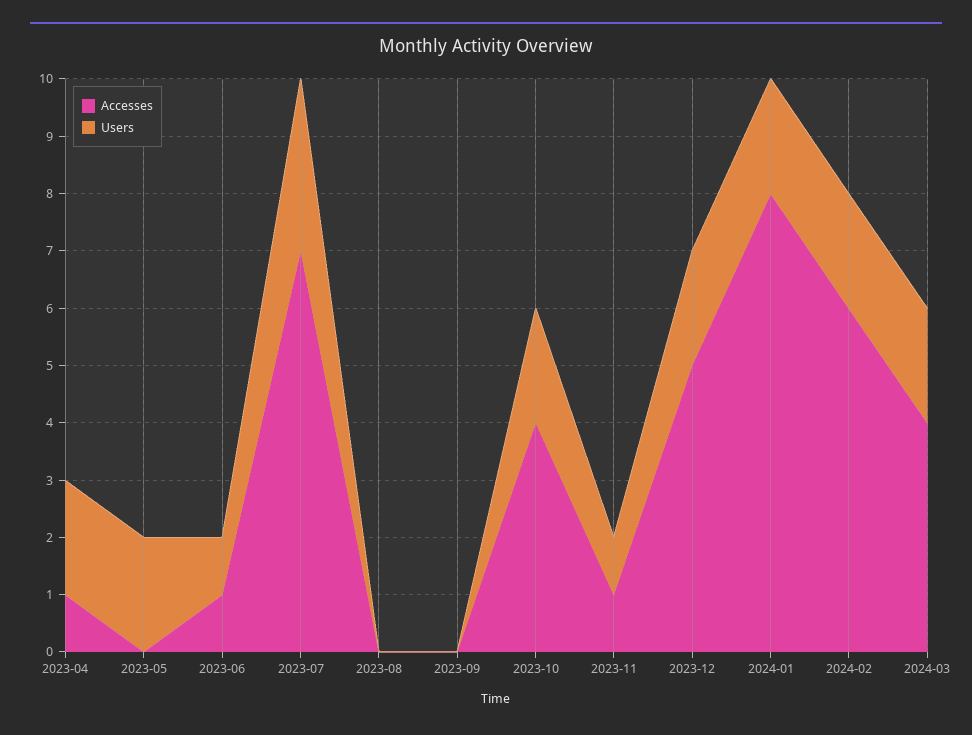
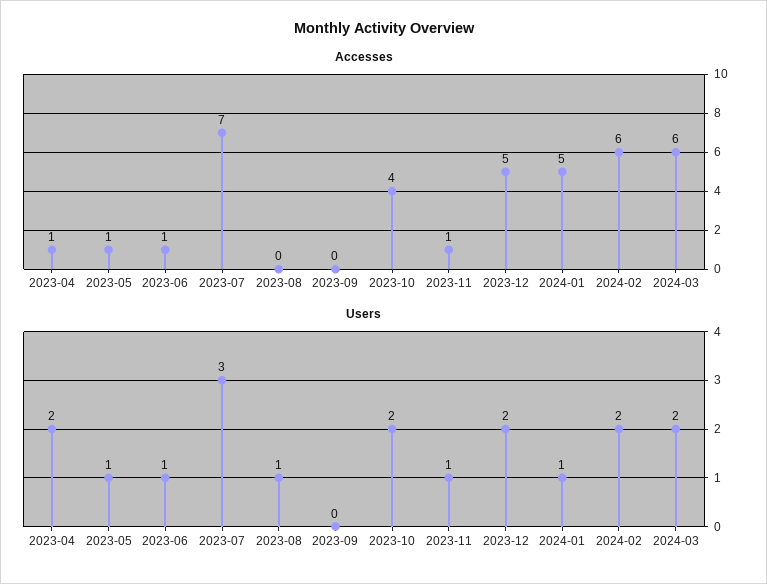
Accesses, 2023-05: 0 -> 1
Users, 2023-05: 2 -> 1
Users, 2023-08: 0 -> 1
Accesses, 2024-01: 8 -> 5
Users, 2024-01: 2 -> 1
Accesses, 2024-03: 4 -> 6

